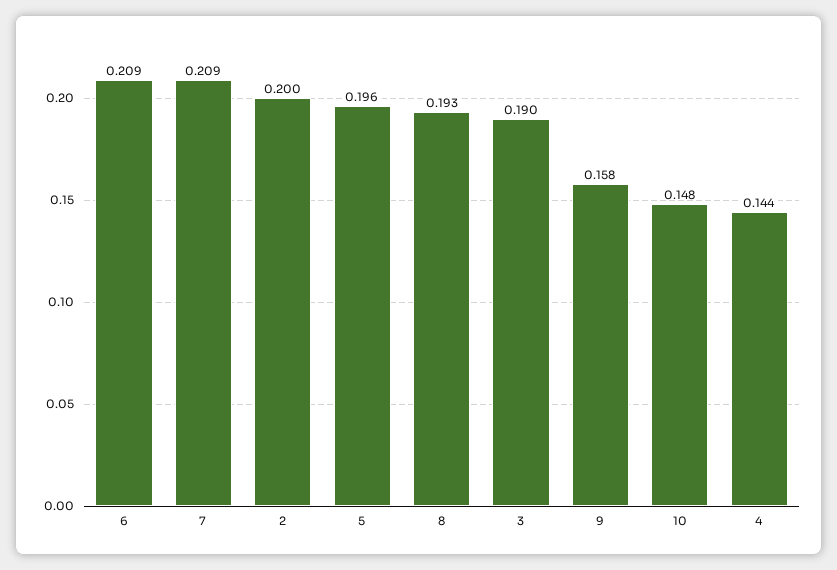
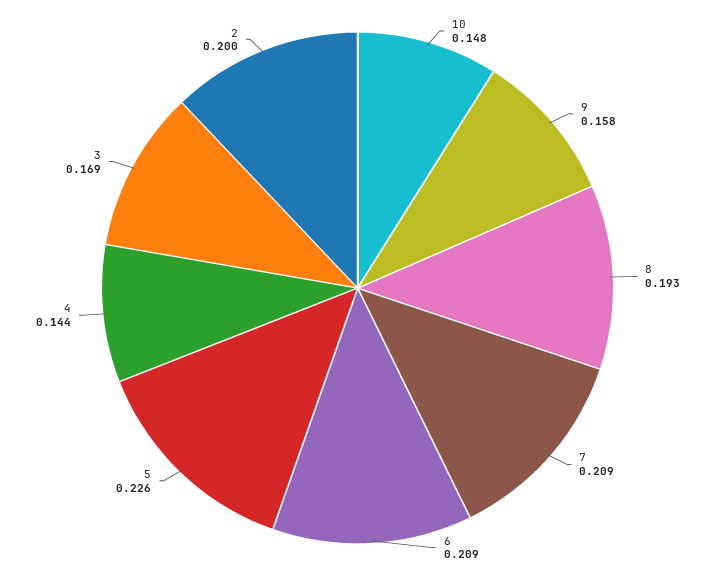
5: 0.196 -> 0.226
3: 0.19 -> 0.169

